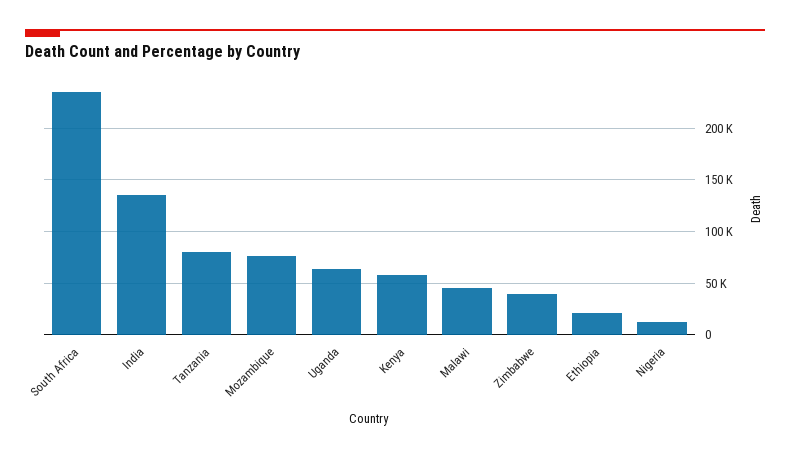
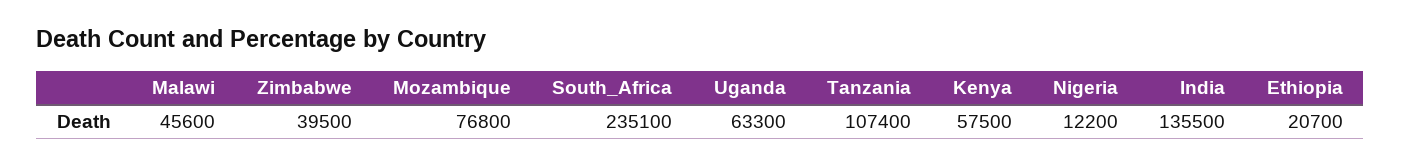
Tanzania: 80000 -> 107400

